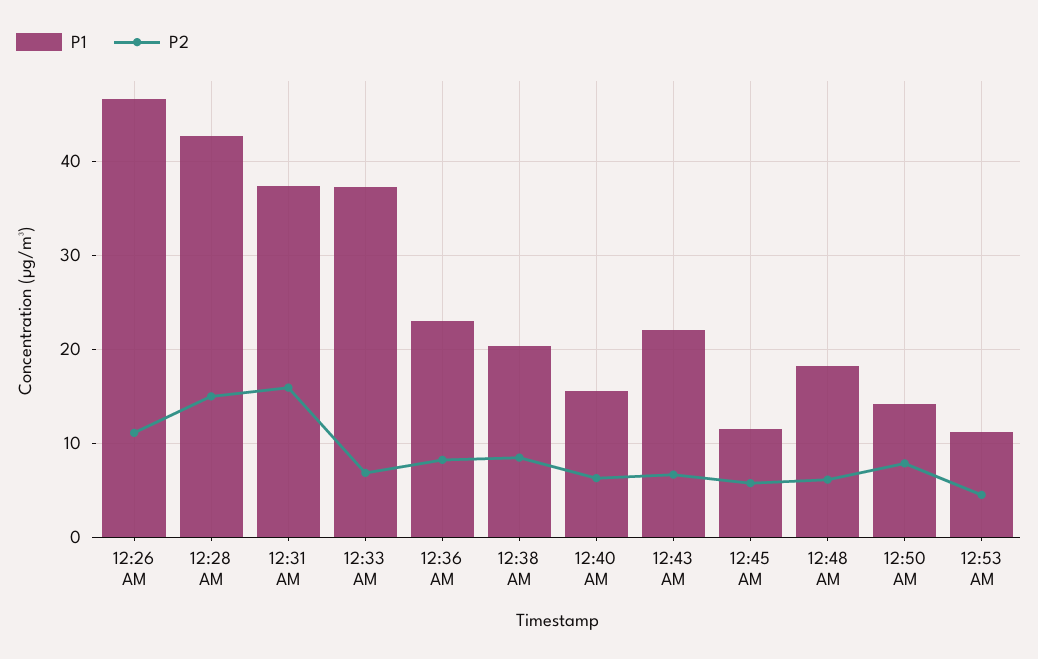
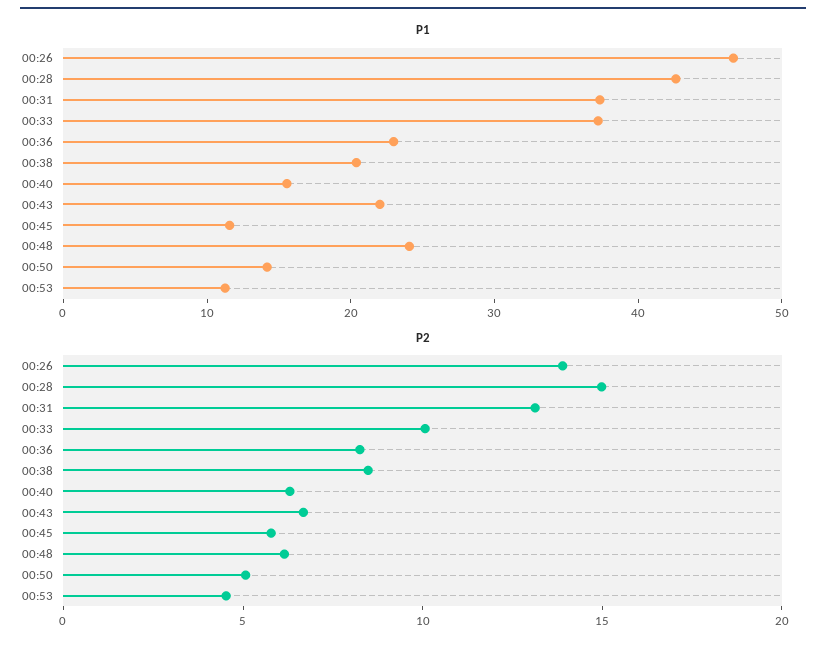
P2, 12:26 AM: 11 -> 14
P2, 12:31 AM: 16 -> 13
P2, 12:33 AM: 7 -> 10
P1, 12:48 AM: 18 -> 24
P2, 12:50 AM: 8 -> 5

